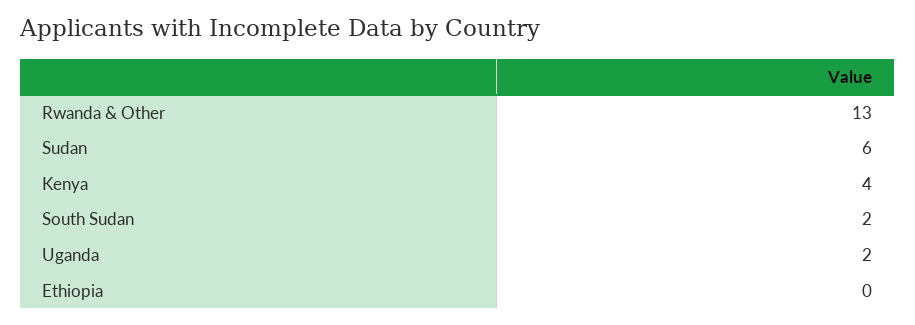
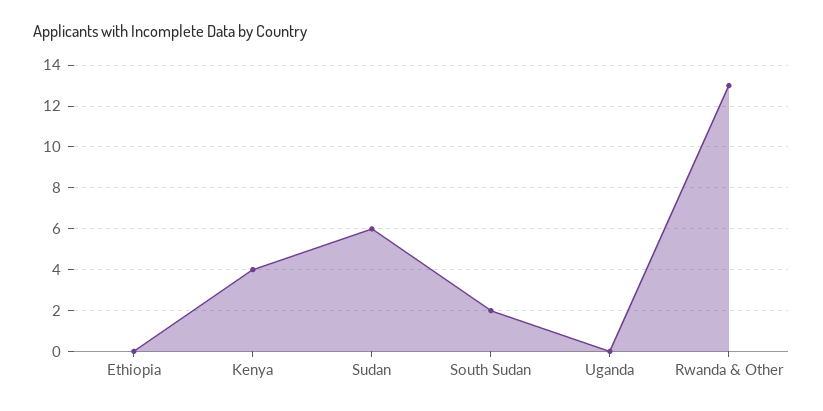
Uganda: 2 -> 0

